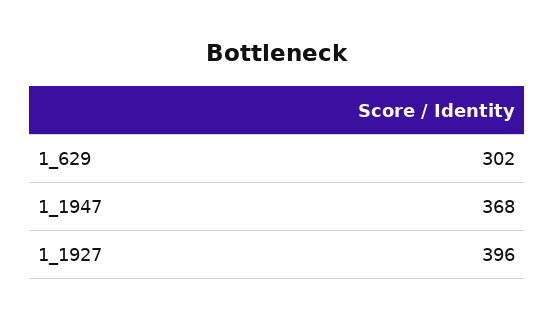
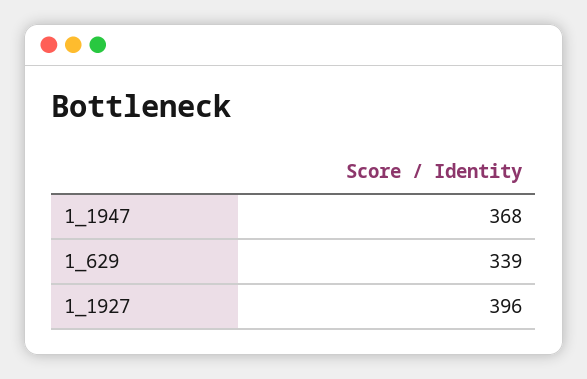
1_629: 302 -> 339

